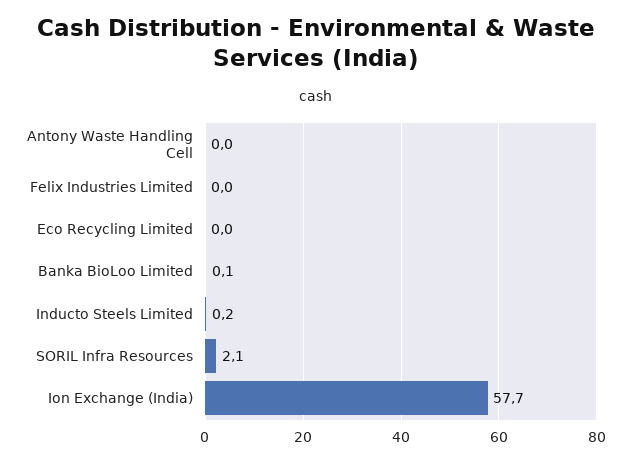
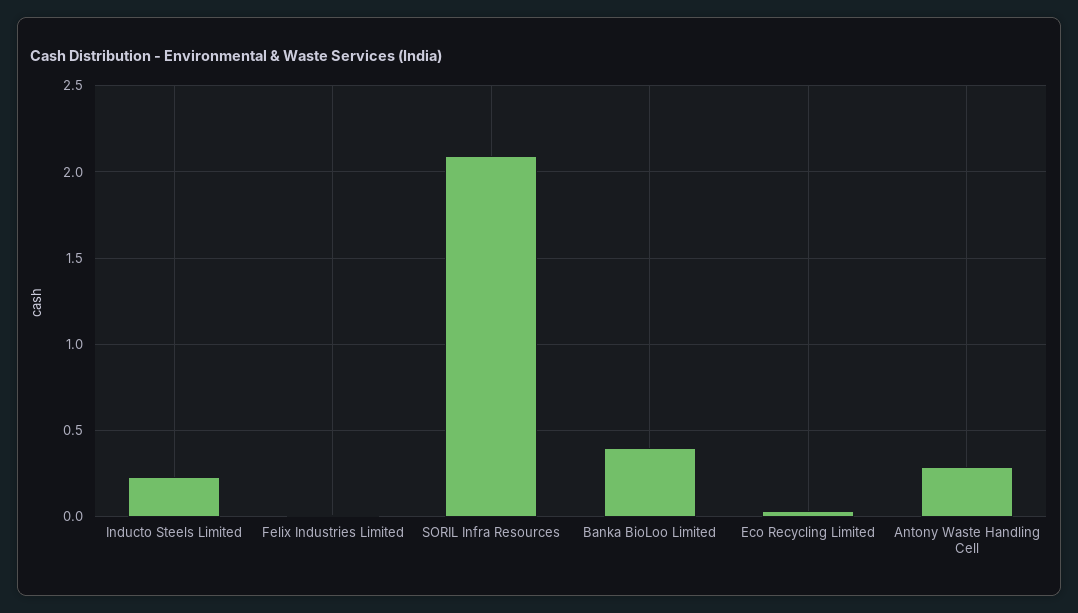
Antony Waste Handling Cell: 0 -> 0.3
Banka BioLoo Limited: 0.1 -> 0.4
Ion Exchange (India): 57.7 -> none

